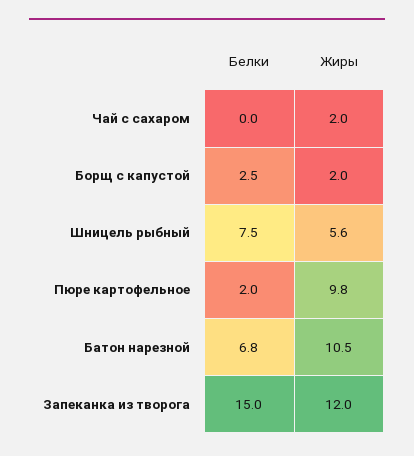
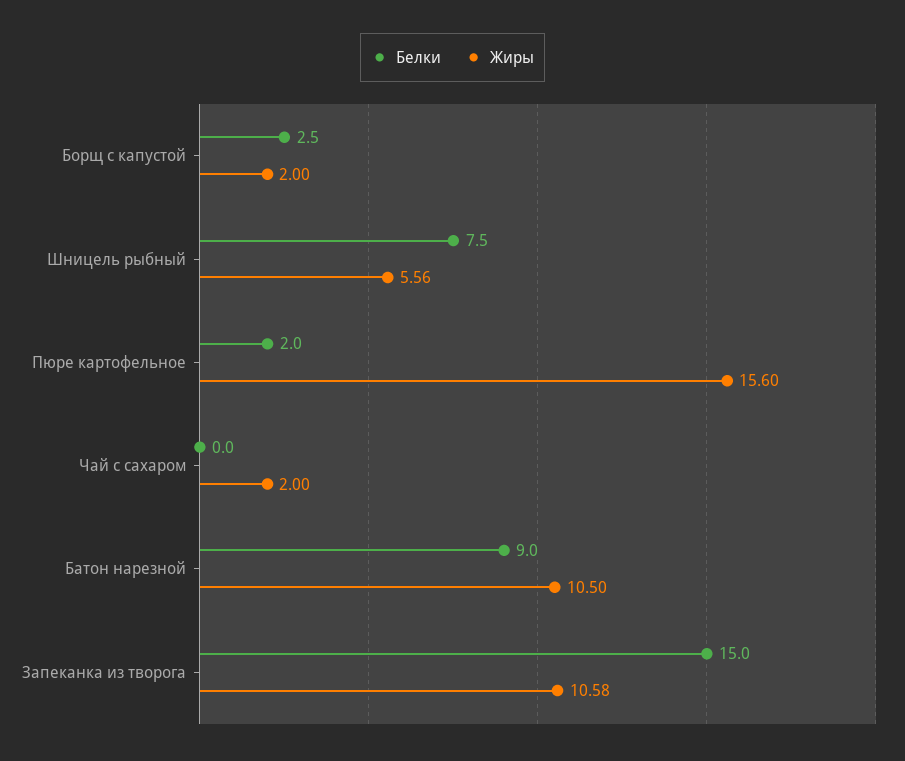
Жиры, Пюре картофельное: 9.8 -> 15.6
Белки, Батон нарезной: 6.8 -> 9
Жиры, Запеканка из творога: 12 -> 10.58

